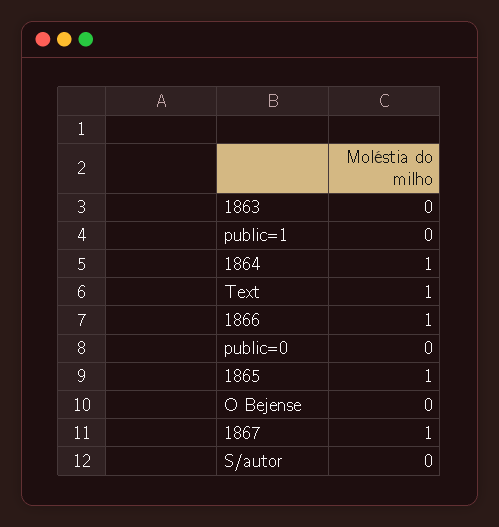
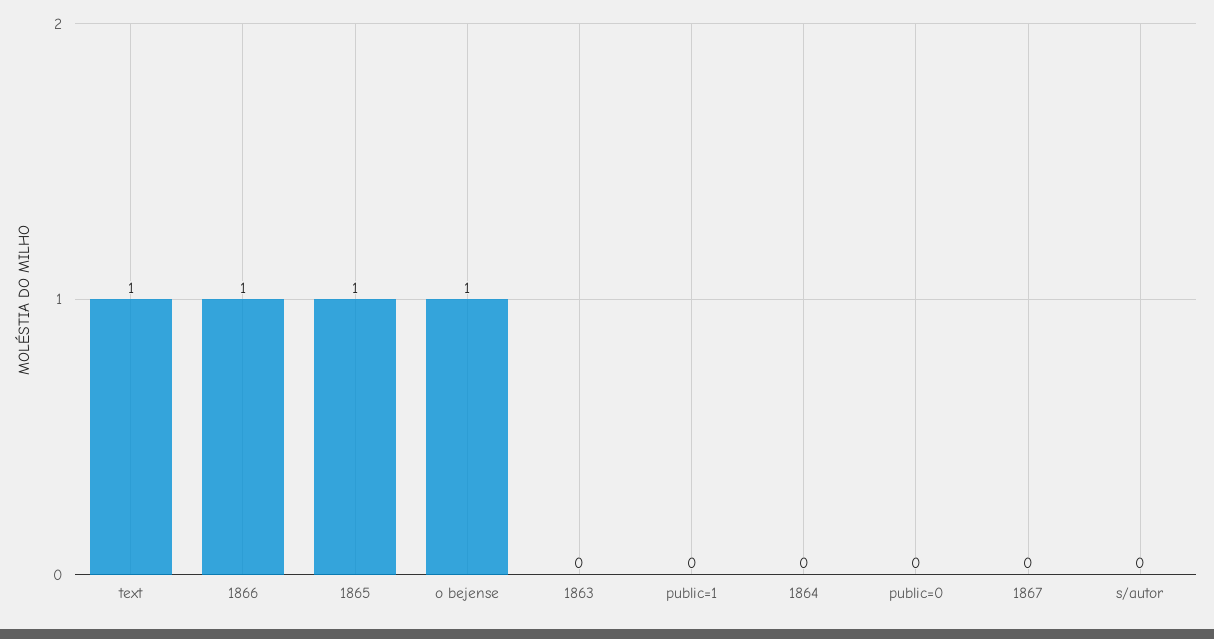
1864: 1 -> 0
O Bejense: 0 -> 1
1867: 1 -> 0

